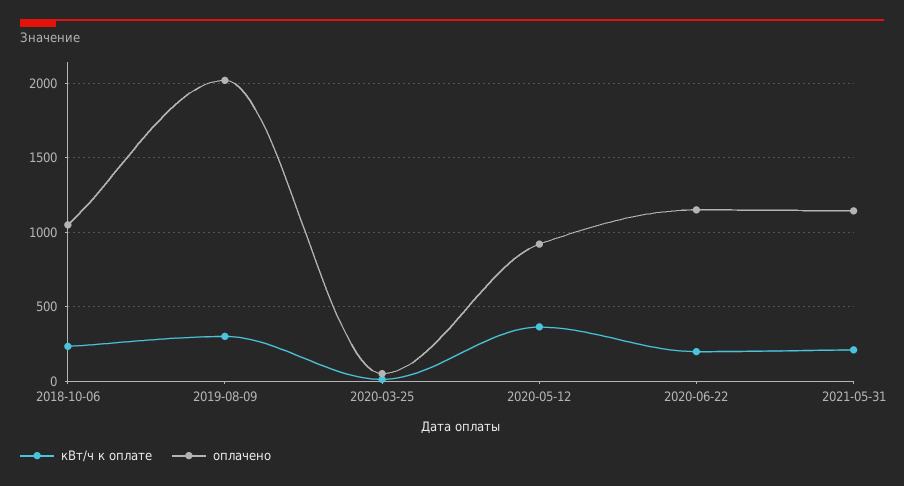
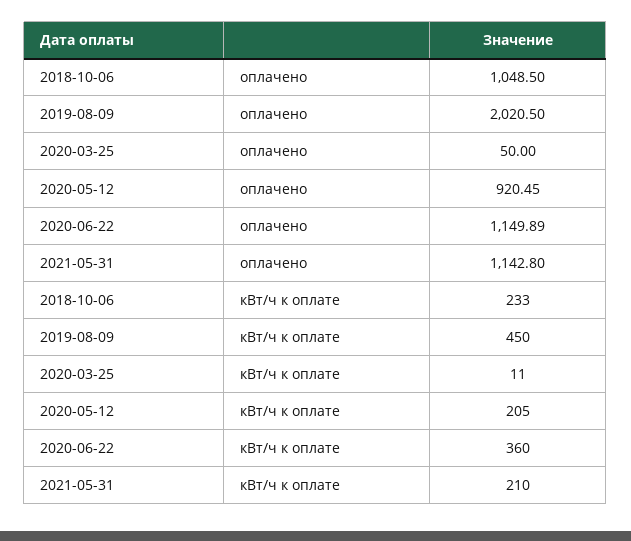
кВт/ч к оплате, 2019-08-09: 300 -> 450
кВт/ч к оплате, 2020-05-12: 350 -> 205
кВт/ч к оплате, 2020-06-22: 200 -> 360

